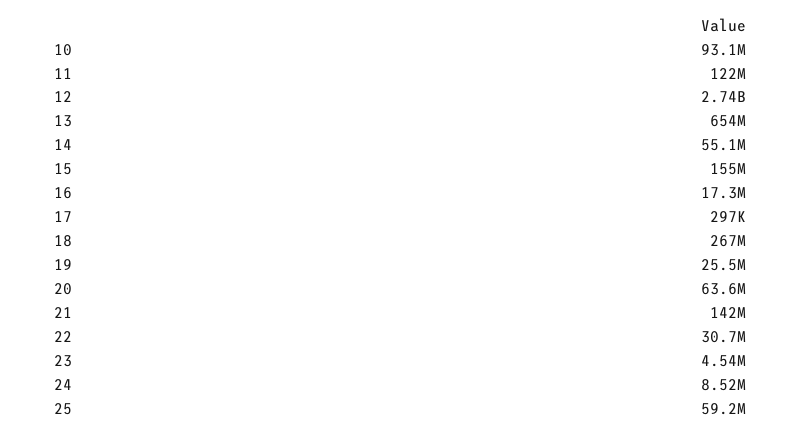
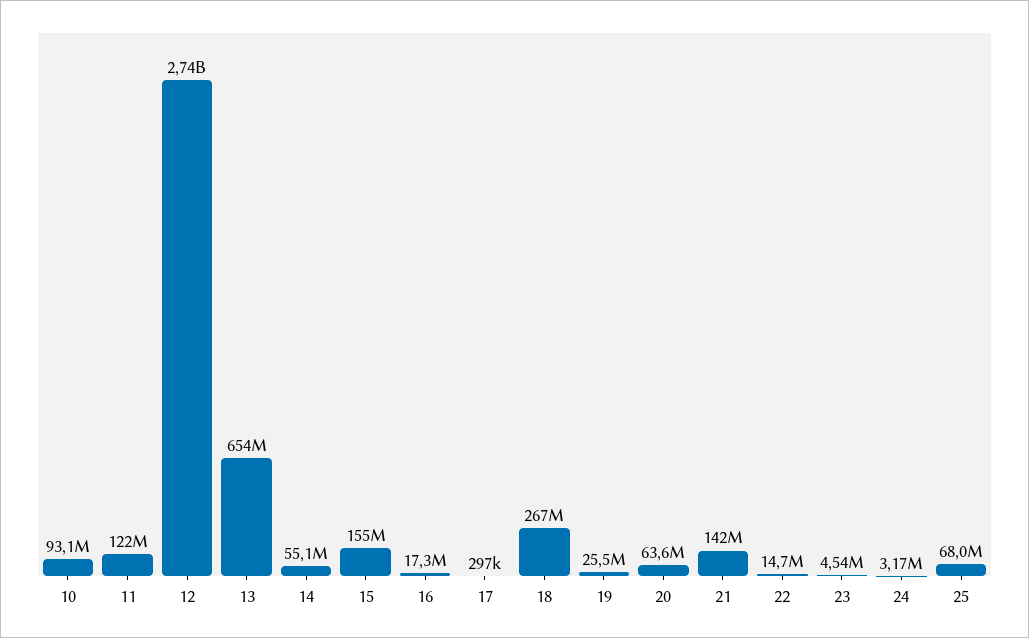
22: 30700000 -> 14700000
24: 8520000 -> 3170000
25: 59200000 -> 68000000

